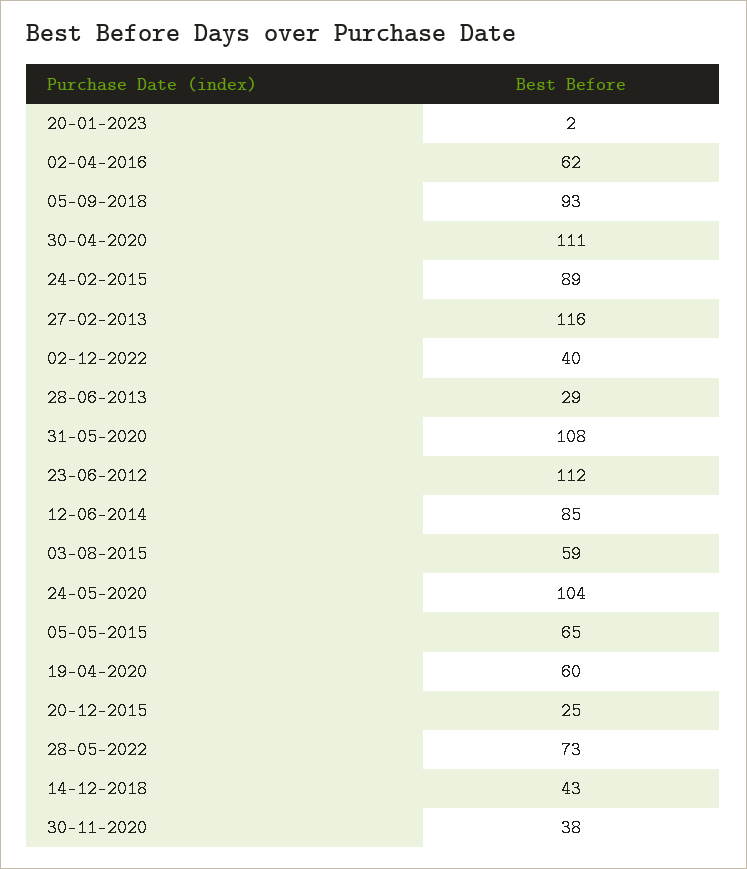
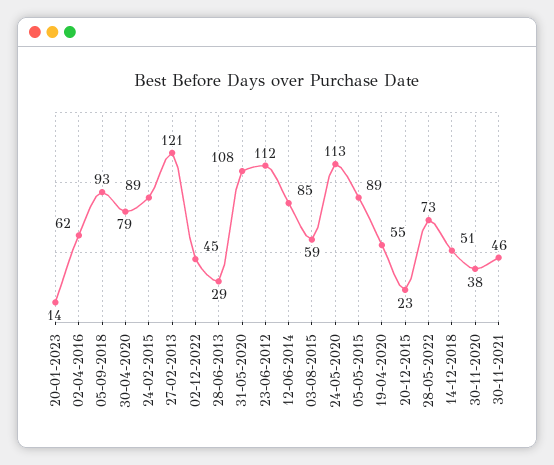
20-01-2023: 2 -> 14
30-04-2020: 111 -> 79
27-02-2013: 116 -> 121
02-12-2022: 40 -> 45
24-05-2020: 104 -> 113
05-05-2015: 65 -> 89
19-04-2020: 60 -> 55
20-12-2015: 25 -> 23
14-12-2018: 43 -> 51
30-11-2021: none -> 46

